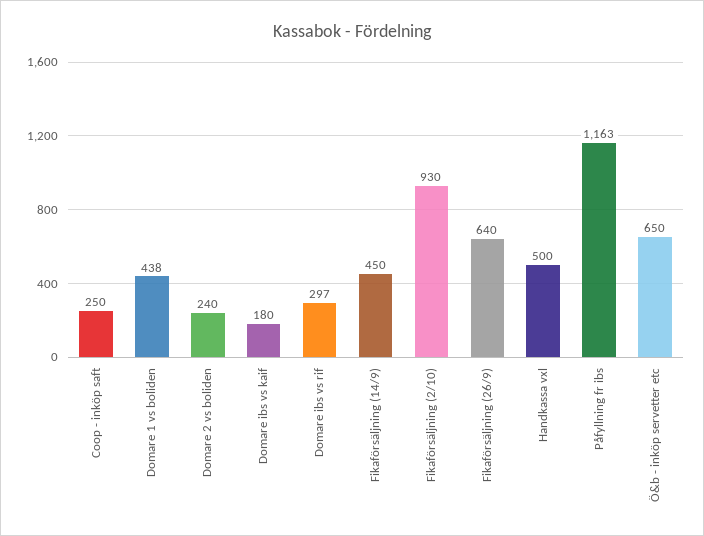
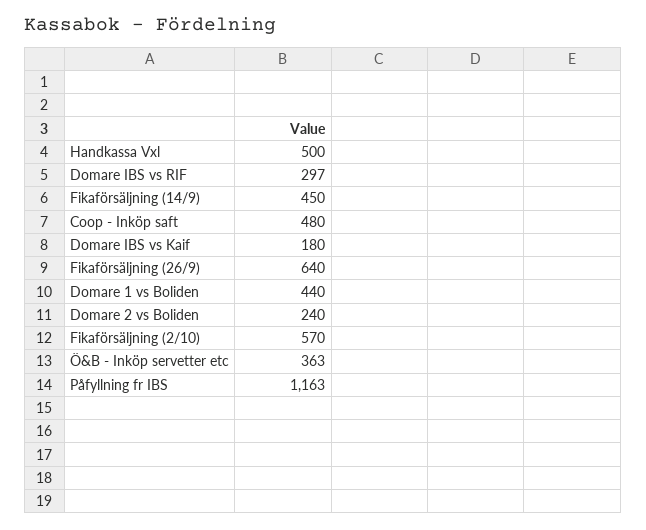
Coop - inköp saft: 250 -> 480
Domare 1 vs boliden: 438 -> 440
Fikaförsäljning (2/10): 930 -> 570
Ö&b - inköp servetter etc: 650 -> 363

